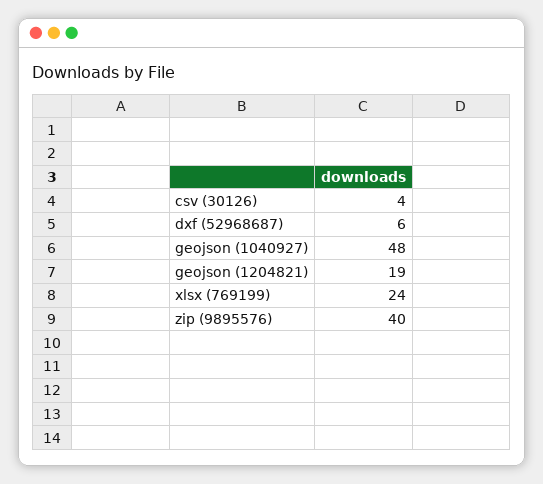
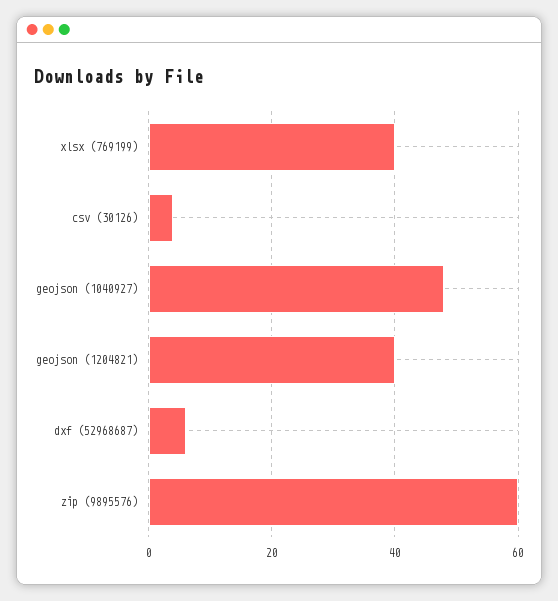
geojson (1204821): 19 -> 40
xlsx (769199): 24 -> 40
zip (9895576): 40 -> 60

